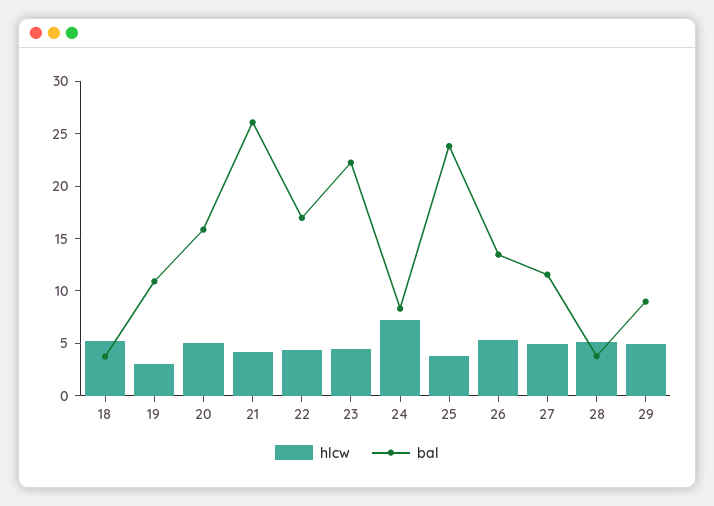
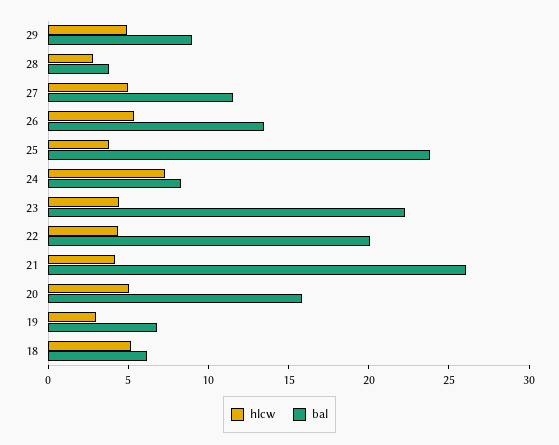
bal, 18: 4 -> 6
bal, 19: 11 -> 7
bal, 22: 17 -> 20
hlcw, 28: 5 -> 3

